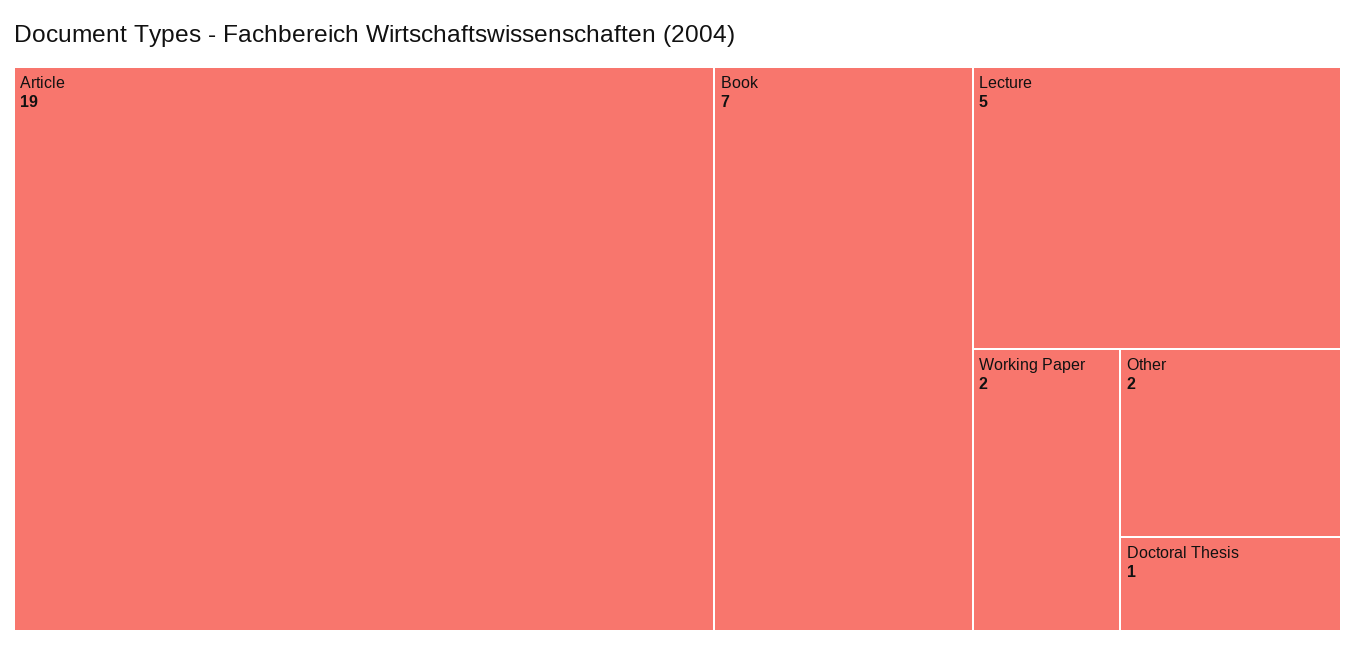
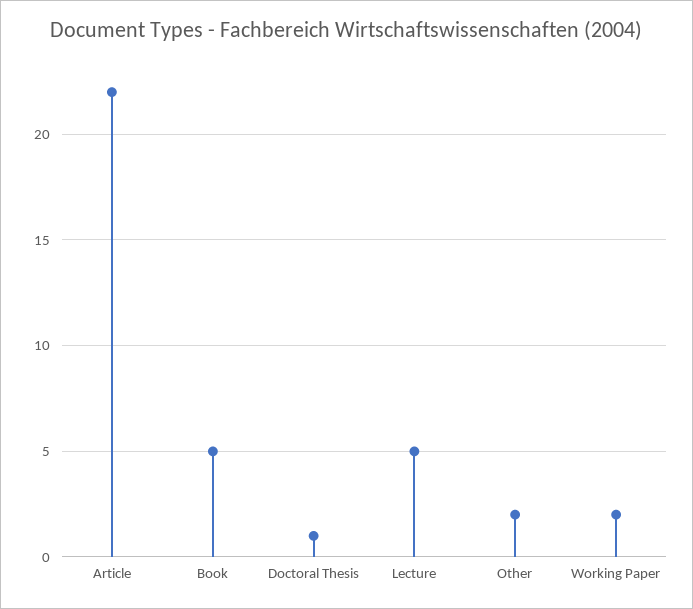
Article: 19 -> 22
Book: 7 -> 5

